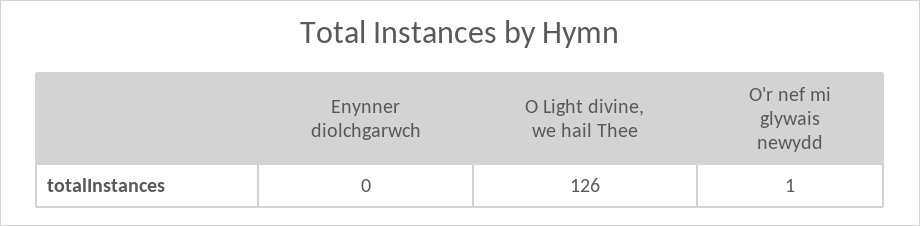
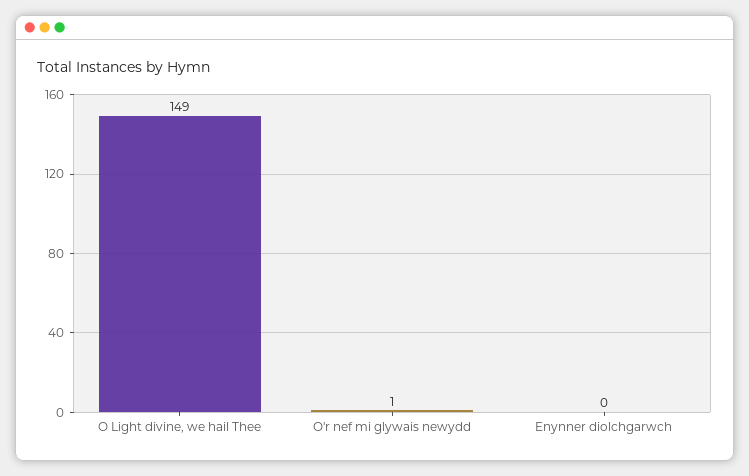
O Light divine, we hail Thee: 126 -> 149

